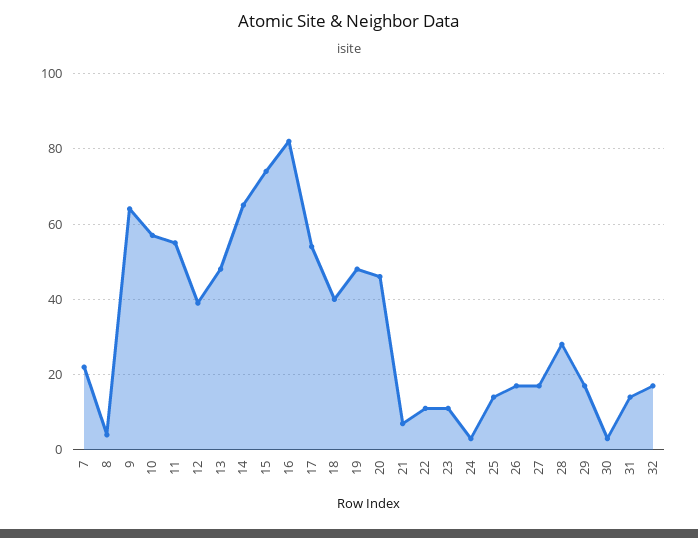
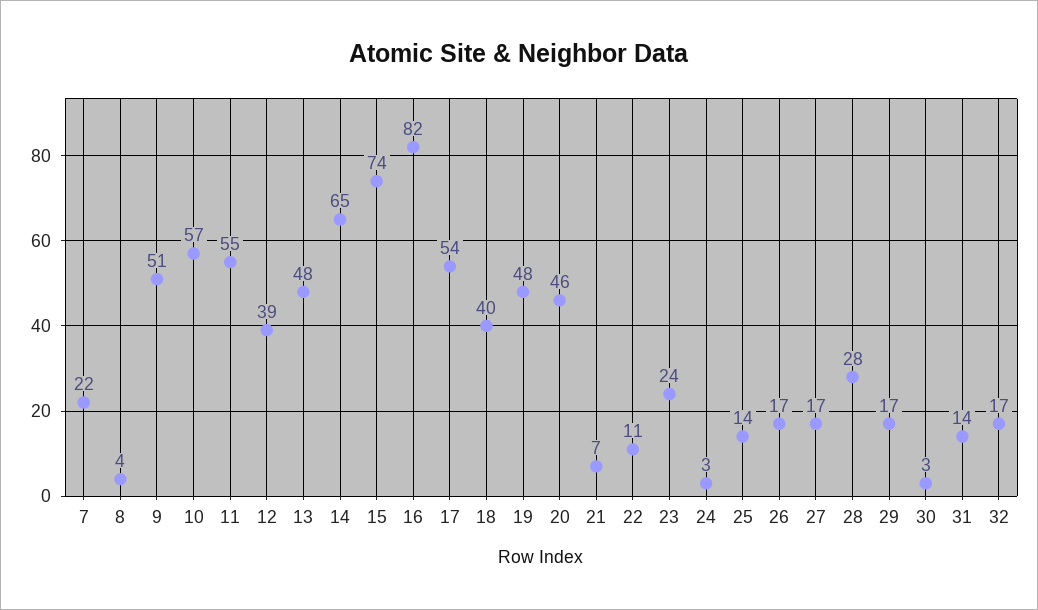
9: 65 -> 51
23: 10 -> 24

